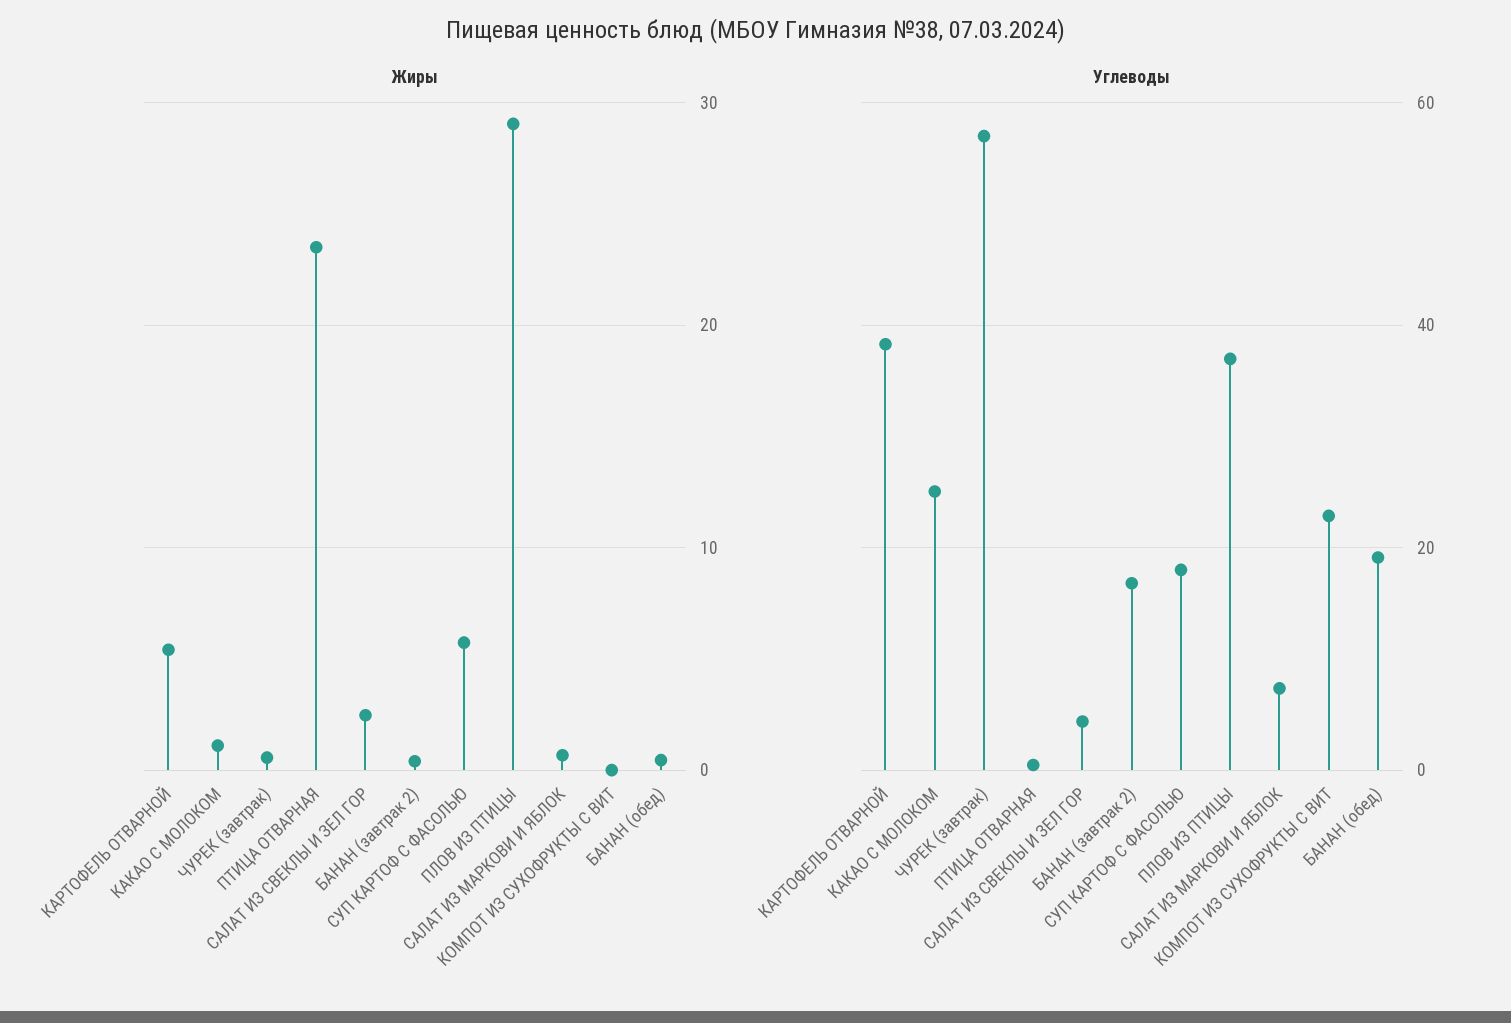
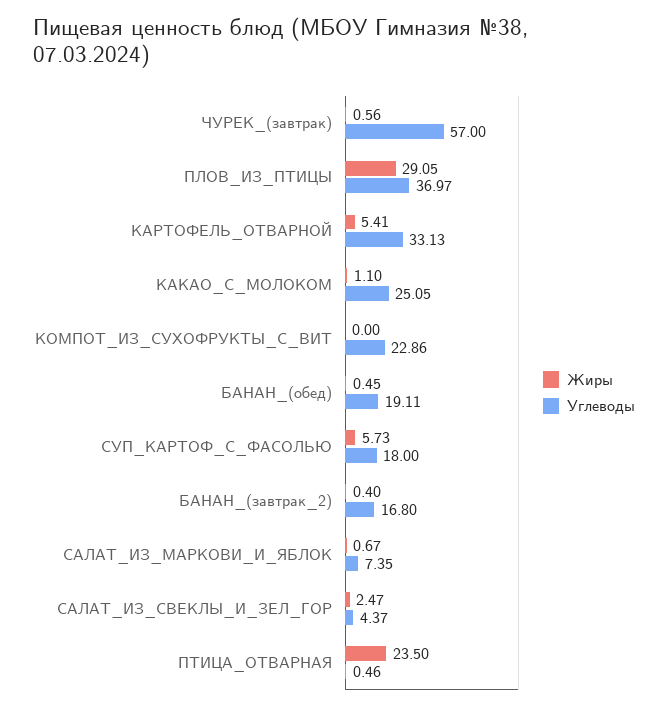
Углеводы, КАРТОФЕЛЬ ОТВАРНОЙ: 38 -> 33.13

